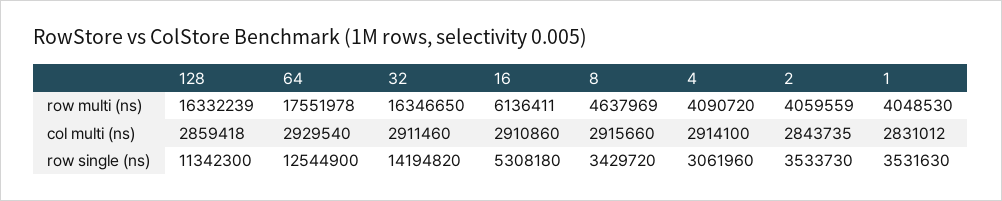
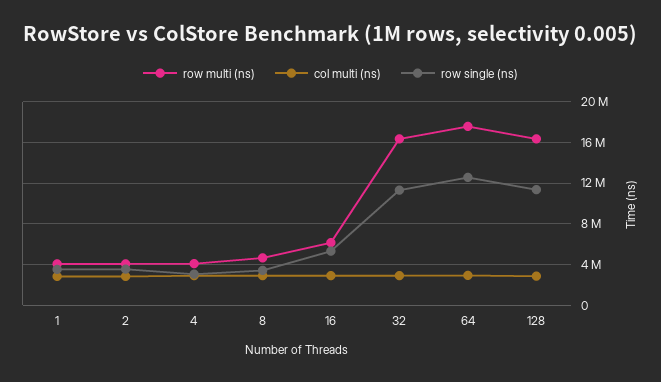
row single (ns), 32: 14194820 -> 11000000

